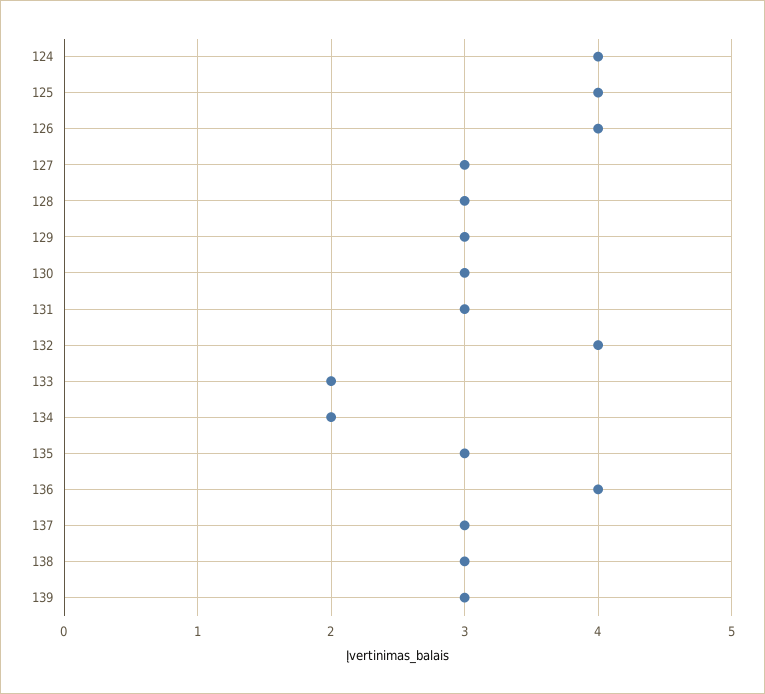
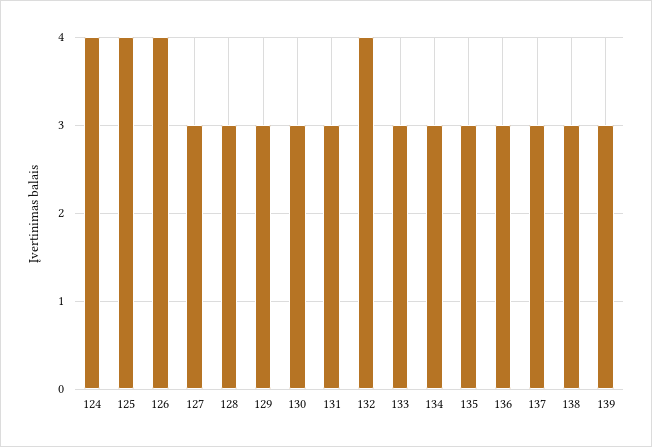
133: 2 -> 3
134: 2 -> 3
136: 4 -> 3

